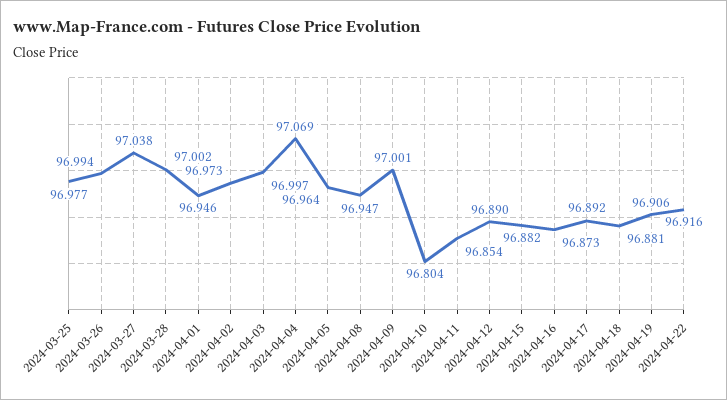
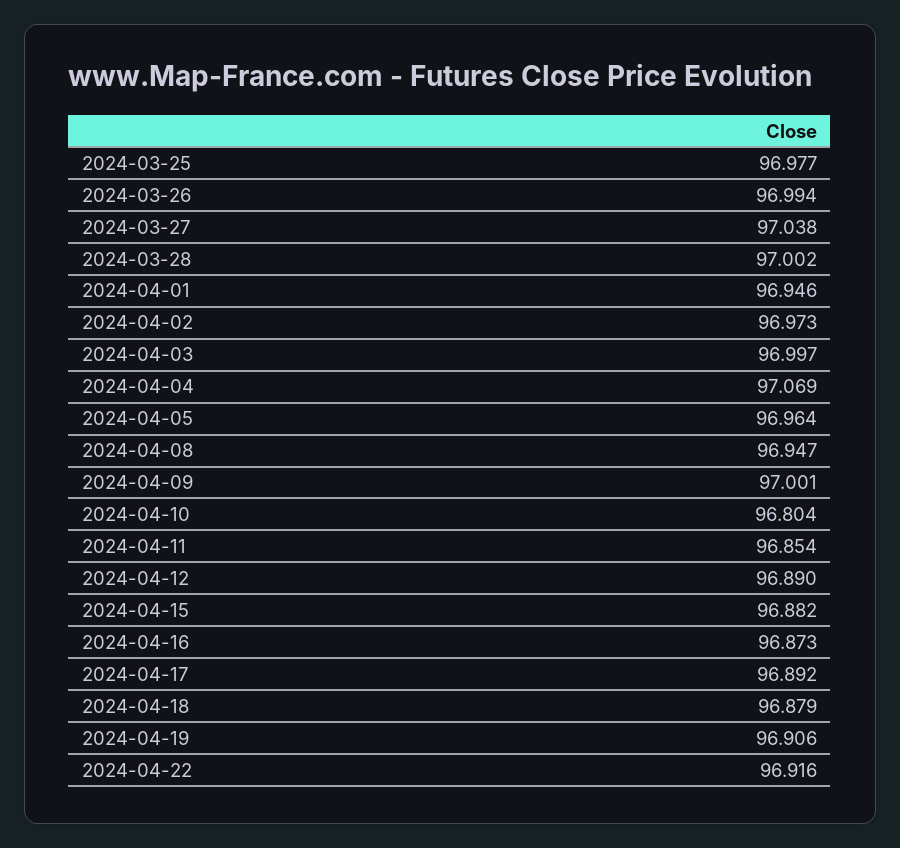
2024-04-18: 96.881 -> 96.879

